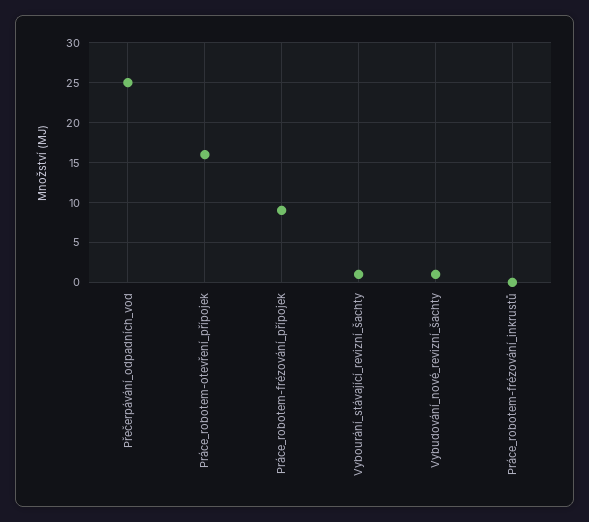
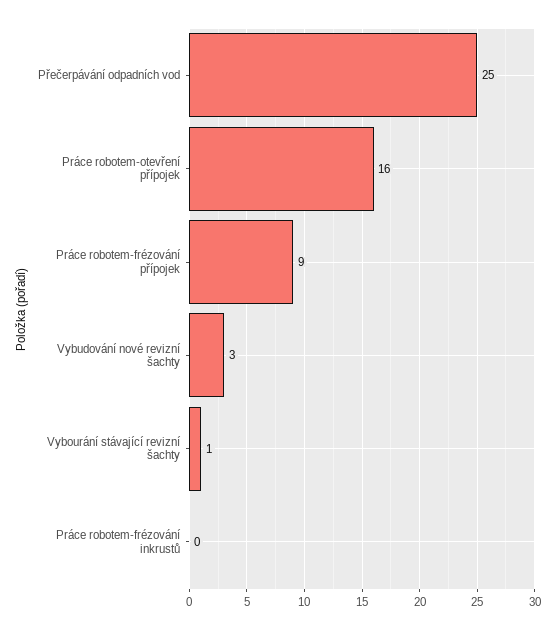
Vybudování_nové_revizní_šachty: 1 -> 3

